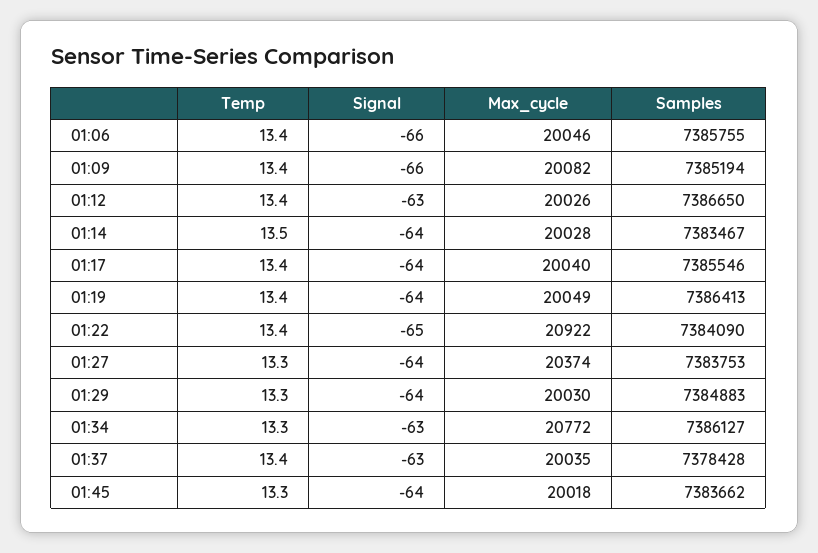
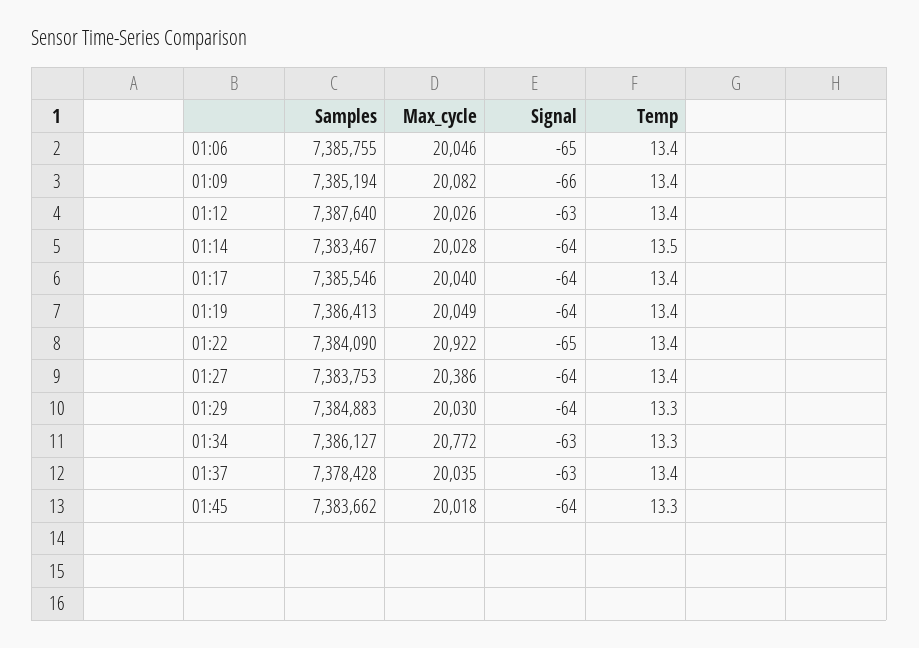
Signal, 01:06: -66 -> -65
Samples, 01:12: 7386650 -> 7387640
Temp, 01:27: 13.3 -> 13.4
Max_cycle, 01:27: 20374 -> 20386

